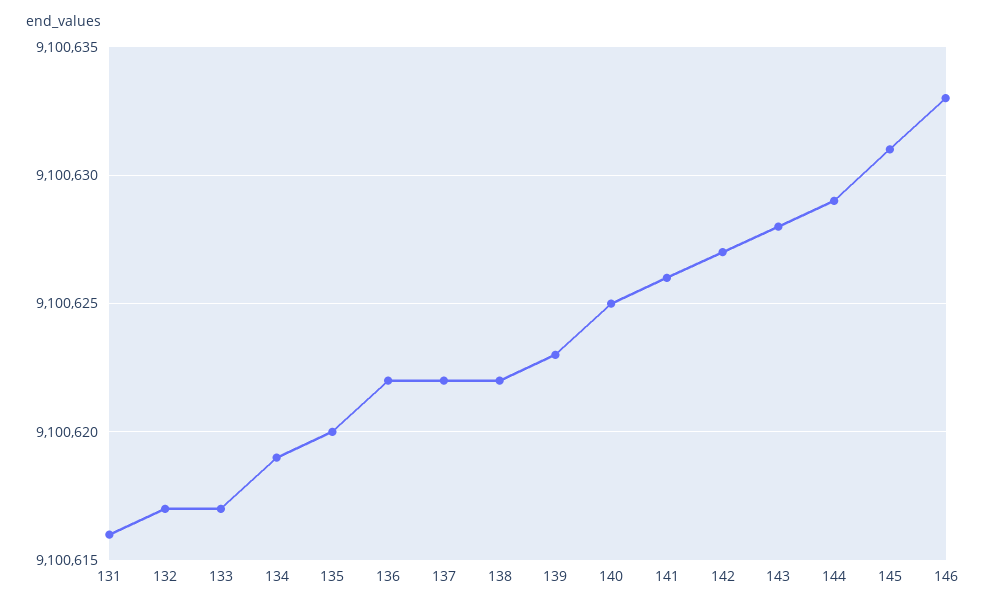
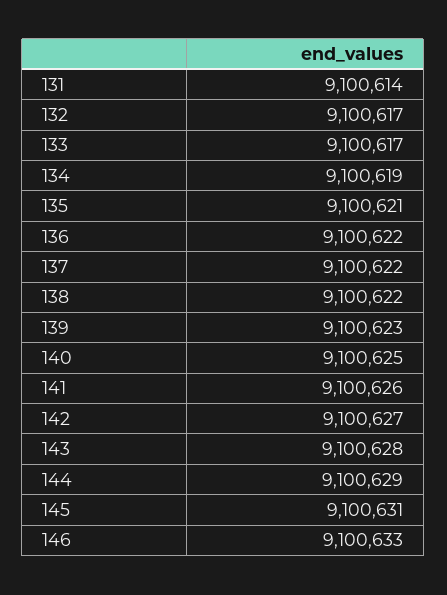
131: 9100616 -> 9100614
135: 9100620 -> 9100621

